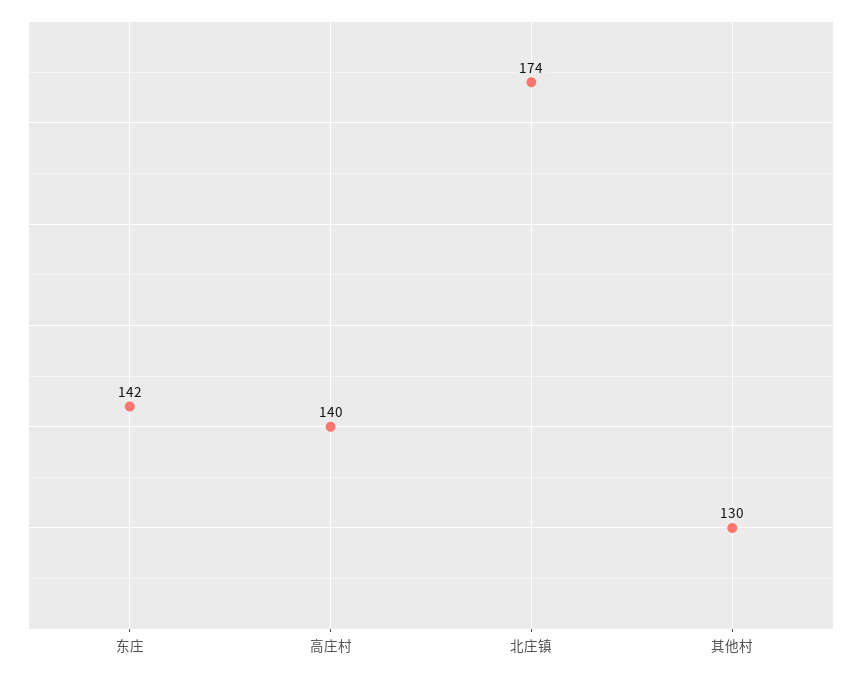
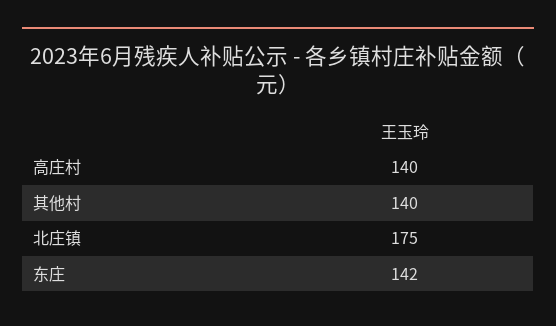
北庄镇: 174 -> 175
其他村: 130 -> 140

